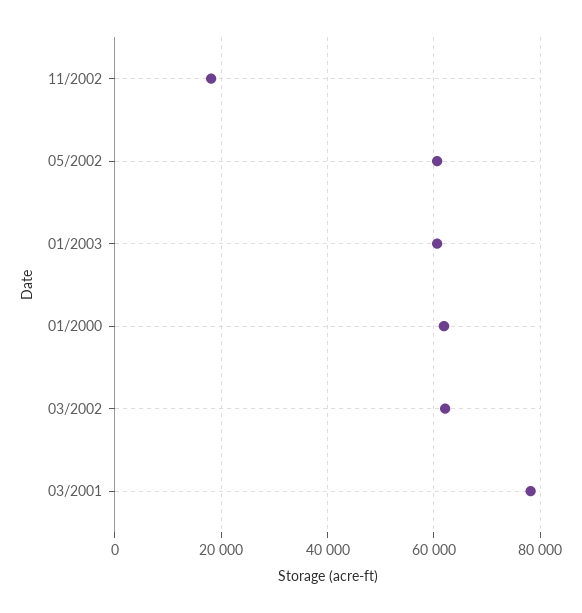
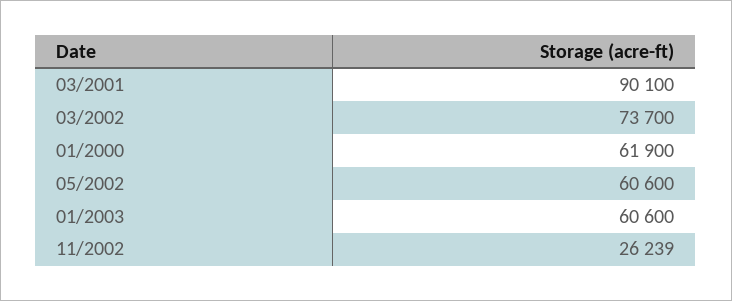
11/2002: 18000 -> 26239
03/2002: 62000 -> 73700
03/2001: 78000 -> 90100

